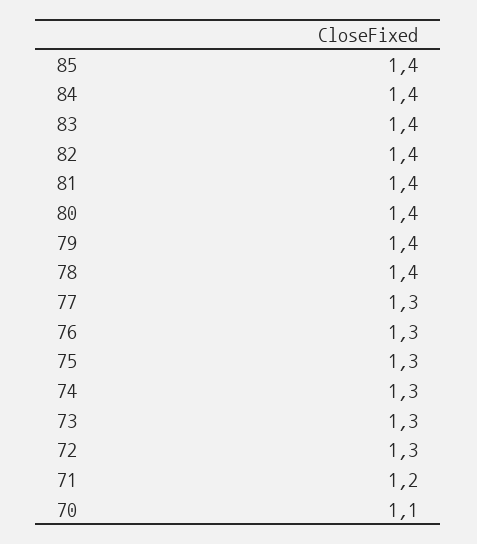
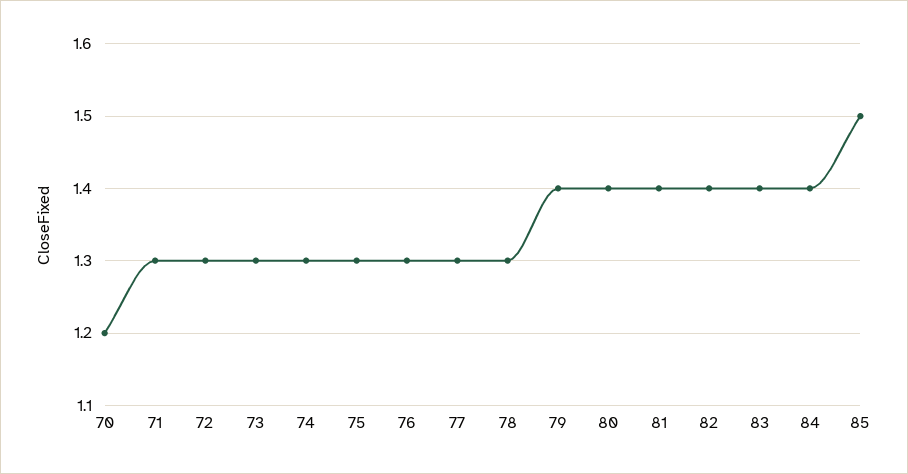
85: 1.4 -> 1.5
78: 1.4 -> 1.3
71: 1.2 -> 1.3
70: 1.1 -> 1.2

